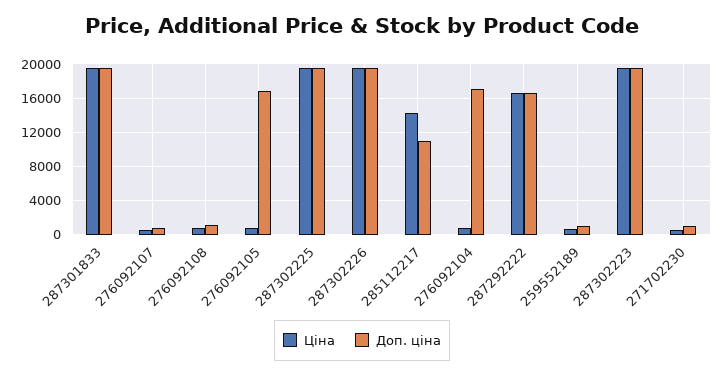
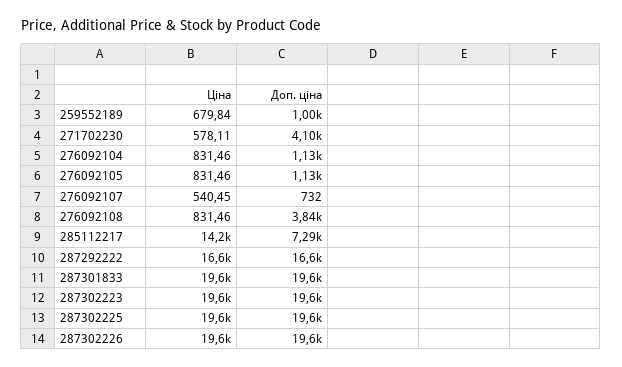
Доп. ціна, 276092108: 1000 -> 3840
Доп. ціна, 276092105: 17000 -> 1130
Доп. ціна, 285112217: 11000 -> 7290
Доп. ціна, 276092104: 17000 -> 1130
Доп. ціна, 271702230: 1000 -> 4100

